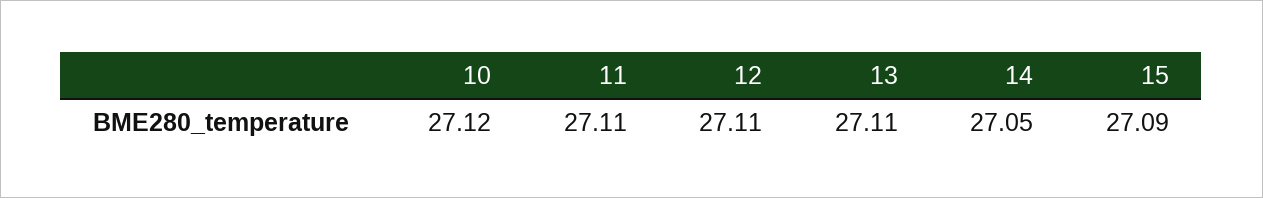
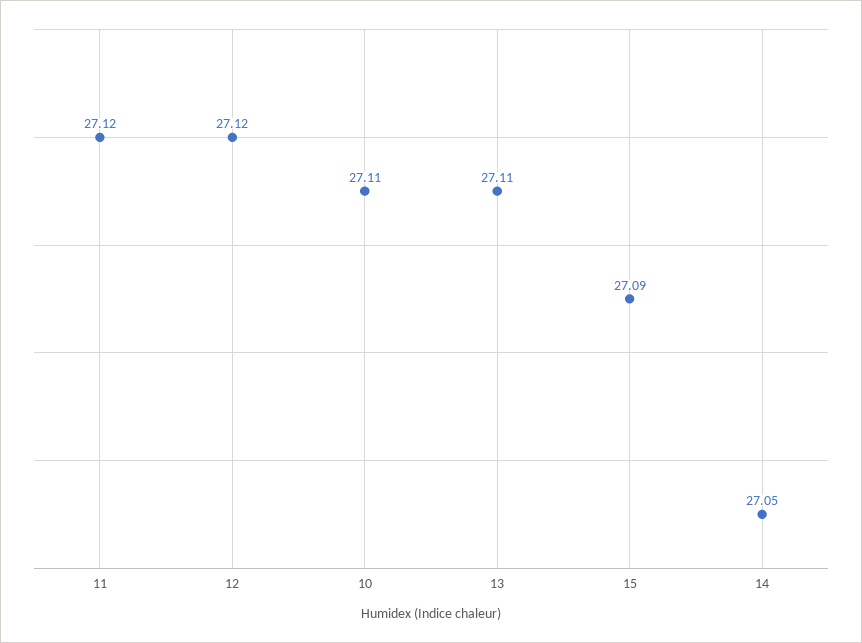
10: 27.12 -> 27.11
11: 27.11 -> 27.12
12: 27.11 -> 27.12

